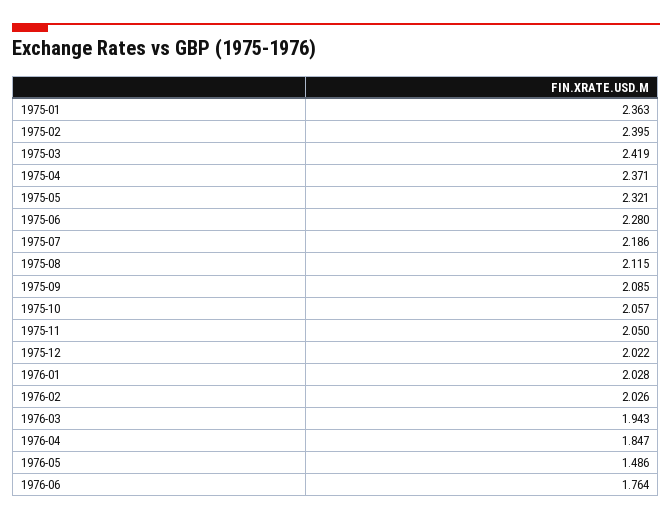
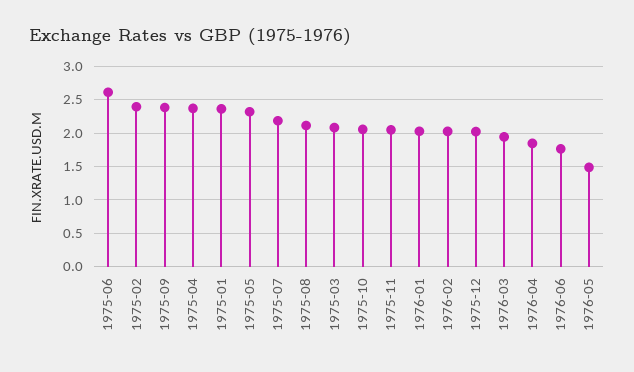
1975-03: 2.419 -> 2.1
1975-06: 2.28 -> 2.6
1975-09: 2.085 -> 2.4

